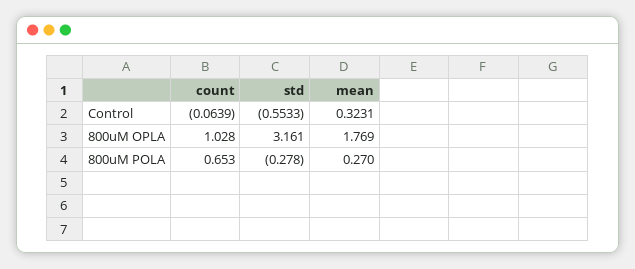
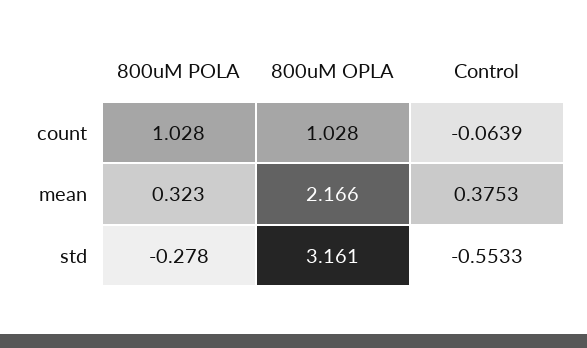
mean, Control: 0.3231 -> 0.3753
mean, 800uM OPLA: 1.769 -> 2.166
count, 800uM POLA: 0.653 -> 1.028
mean, 800uM POLA: 0.27 -> 0.323

